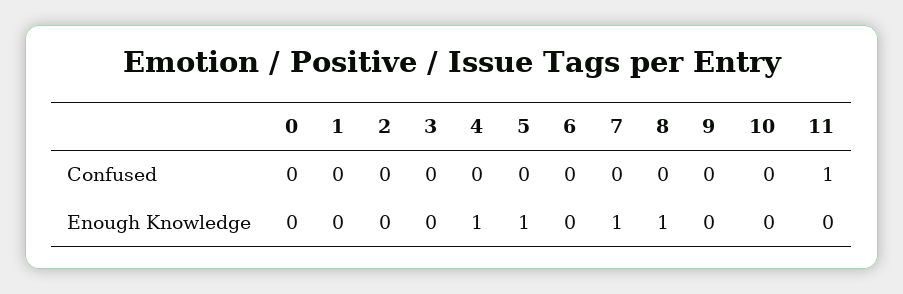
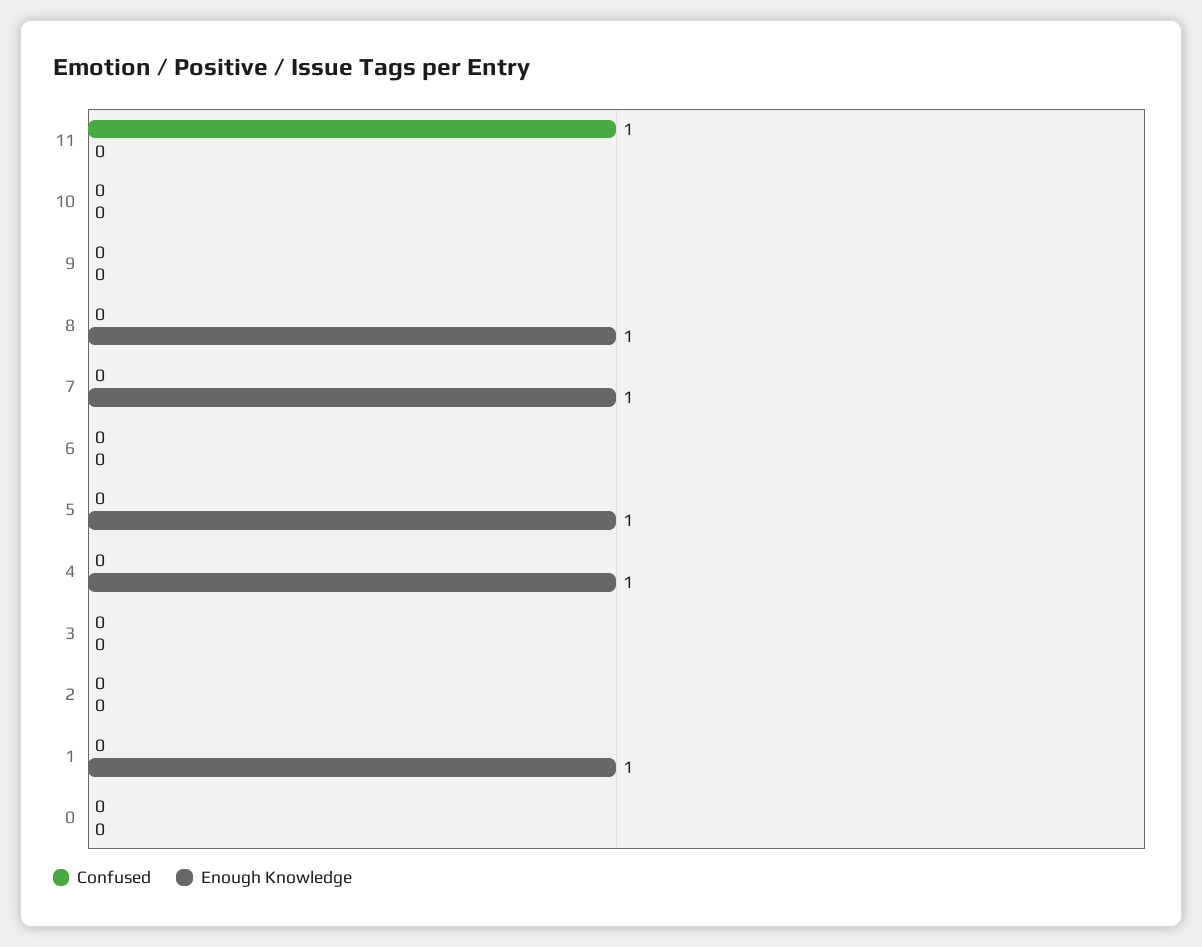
Enough Knowledge, 1: 0 -> 1

